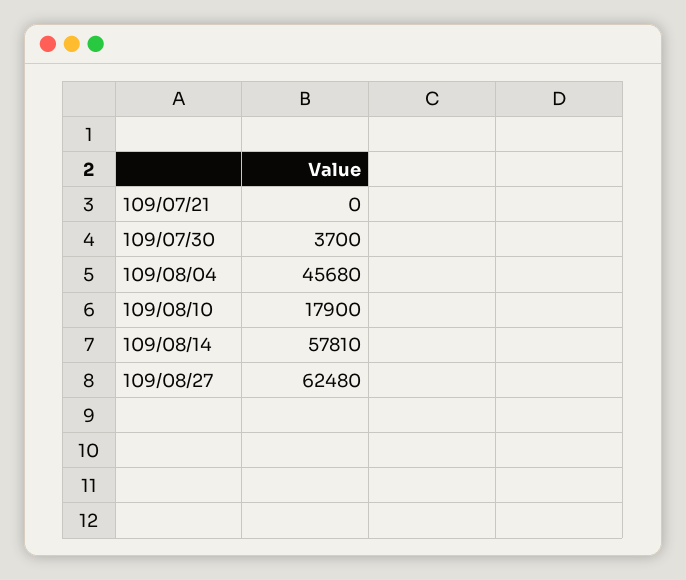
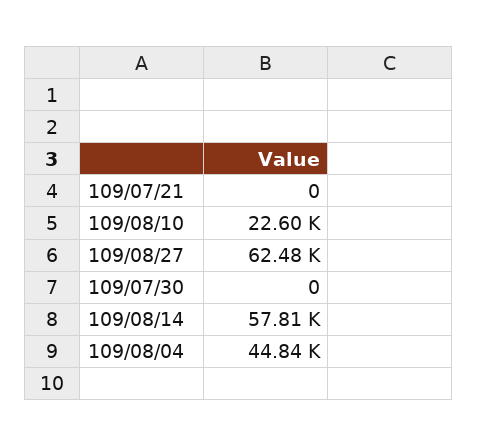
109/07/30: 3700 -> 0
109/08/04: 45680 -> 44840
109/08/10: 17900 -> 22600

